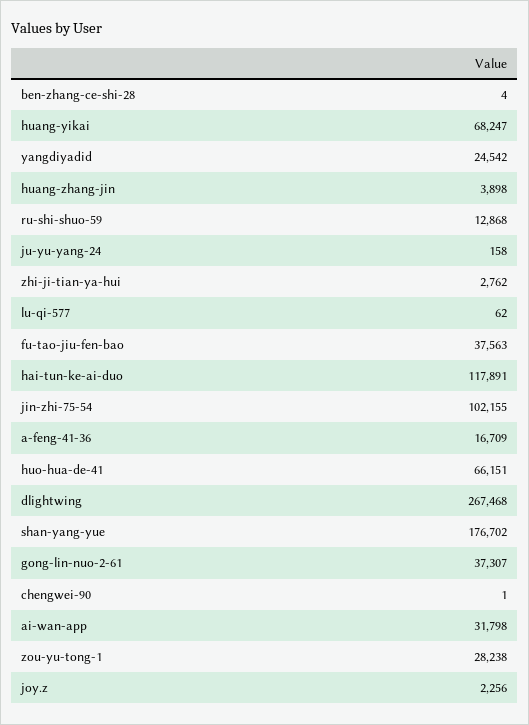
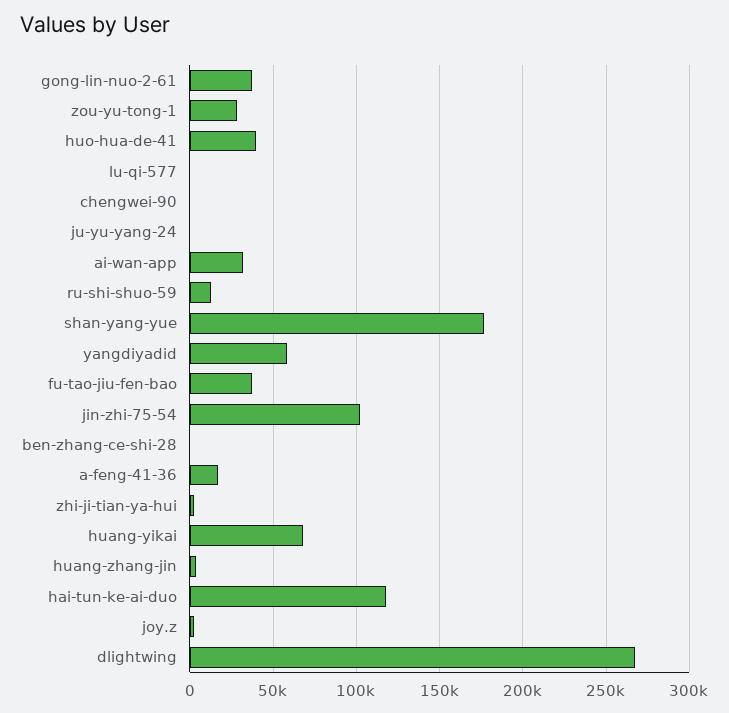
yangdiyadid: 24542 -> 60000
huo-hua-de-41: 66151 -> 40000

